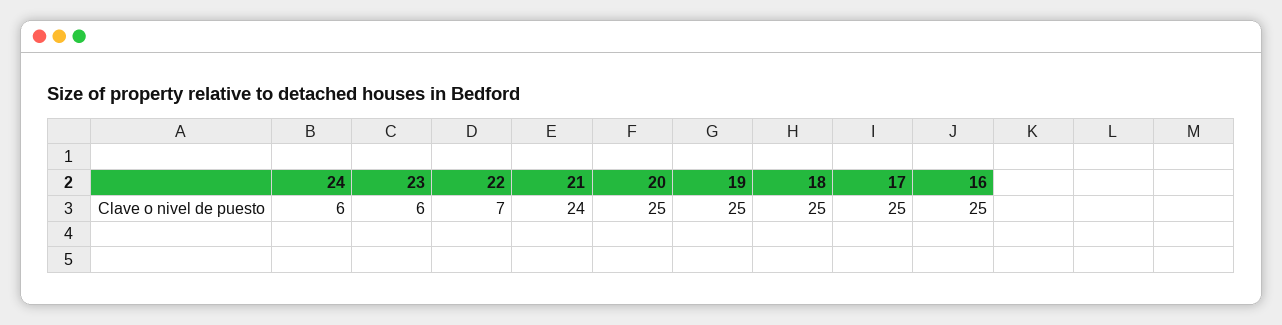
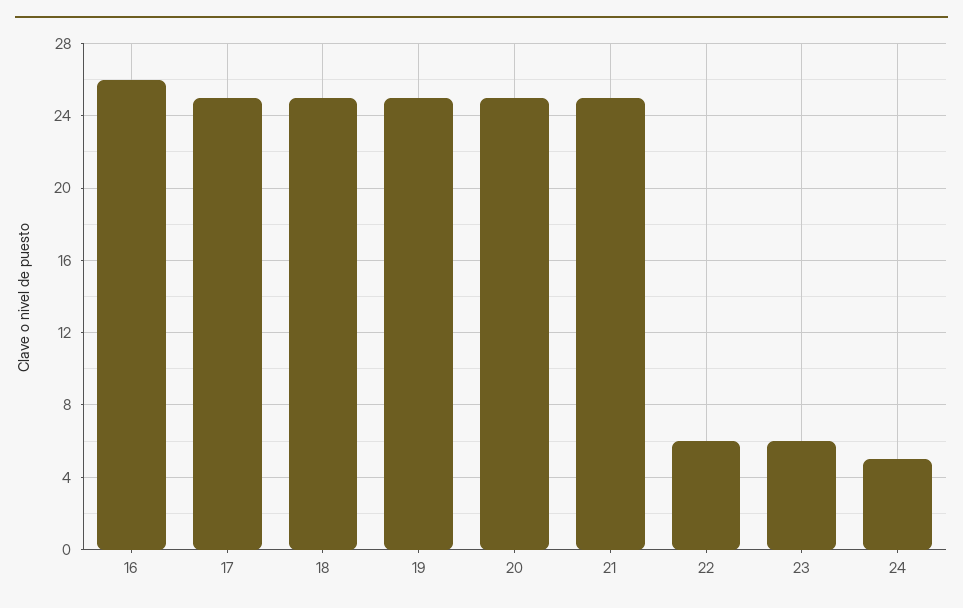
24: 6 -> 5
22: 7 -> 6
21: 24 -> 25
16: 25 -> 26

